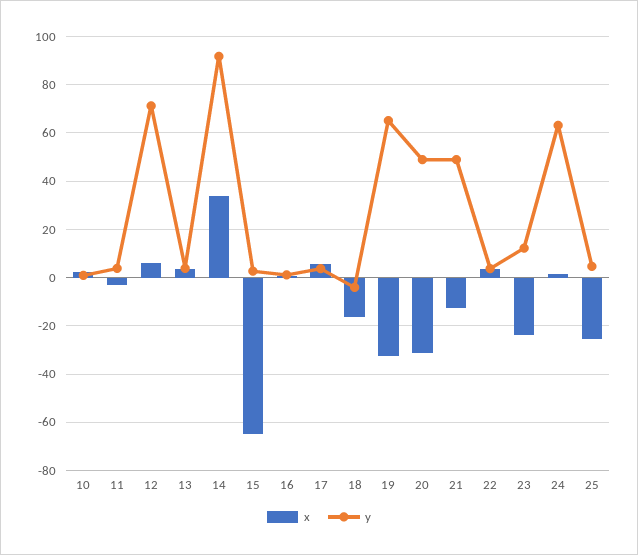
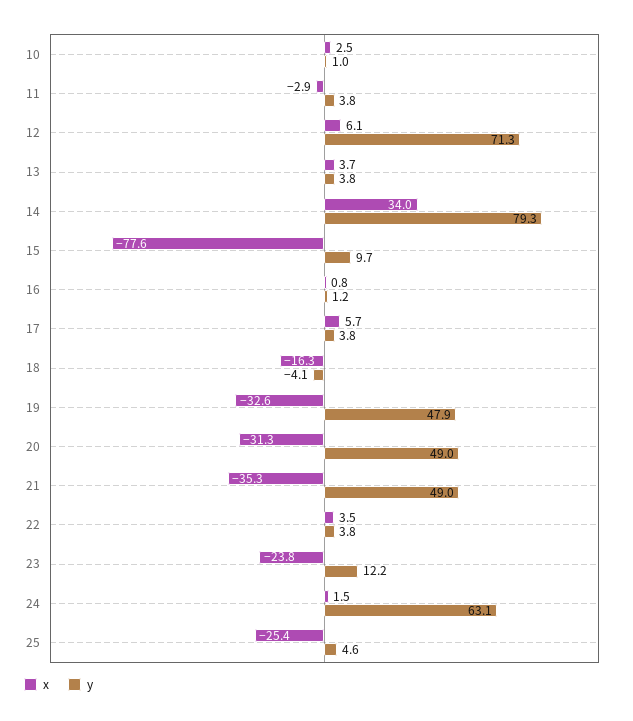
y, 14: 92.5 -> 79.3
x, 15: -65 -> -77.6
y, 15: 2.5 -> 9.7
y, 19: 65 -> 47.9
x, 21: -12.5 -> -35.3

